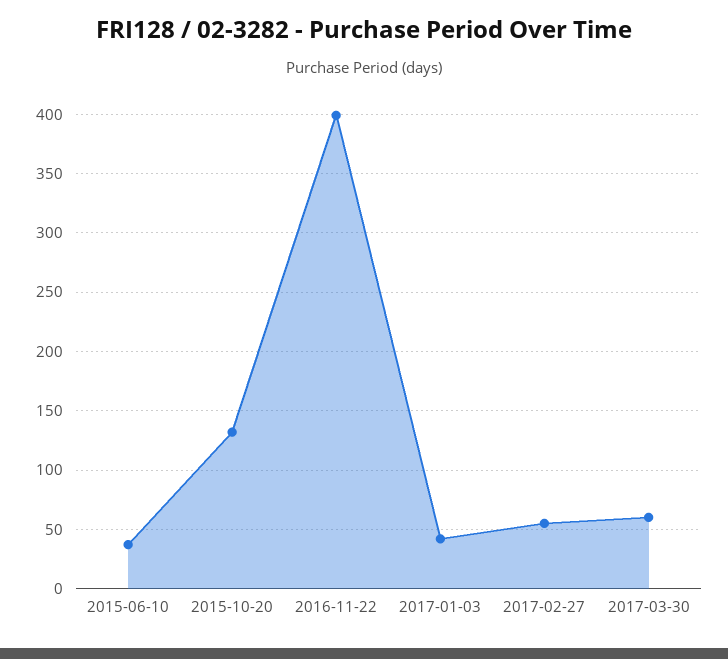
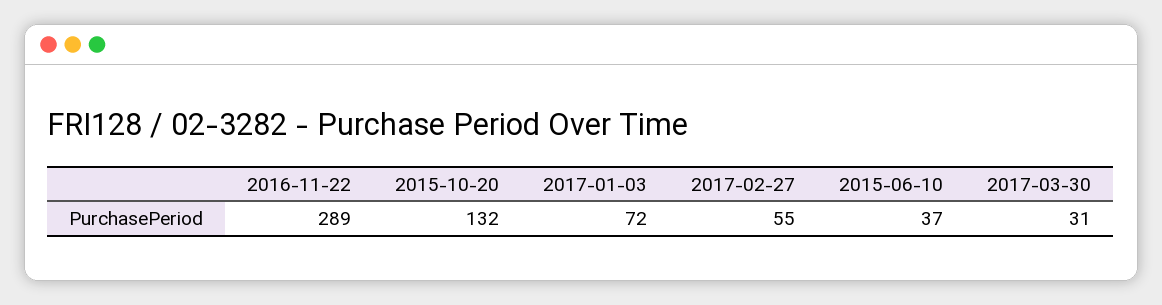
2016-11-22: 400 -> 289
2017-01-03: 40 -> 72
2017-03-30: 60 -> 31

